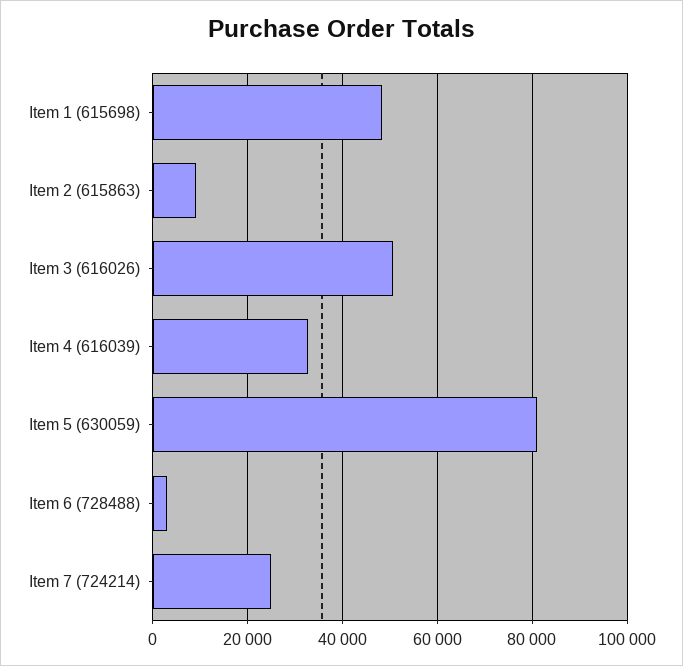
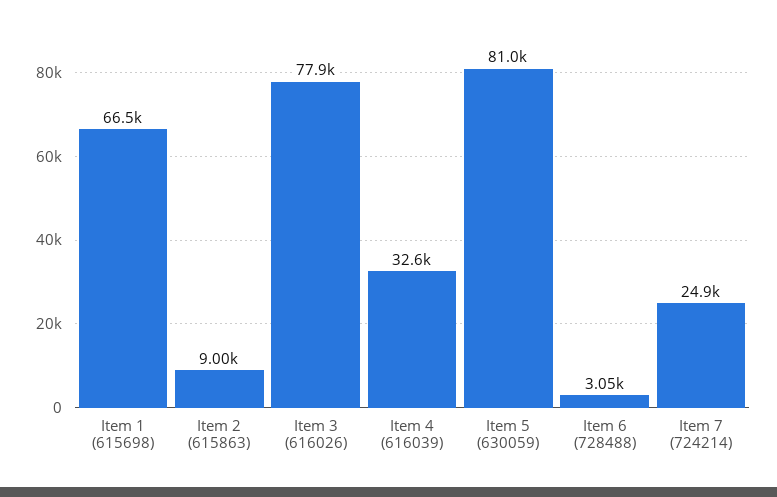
Item 1 (615698): 48000 -> 66500
Item 3 (616026): 50000 -> 77900

